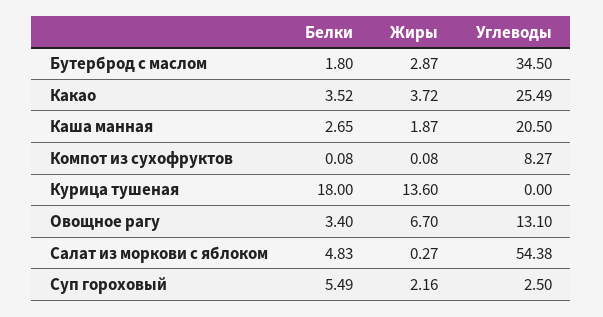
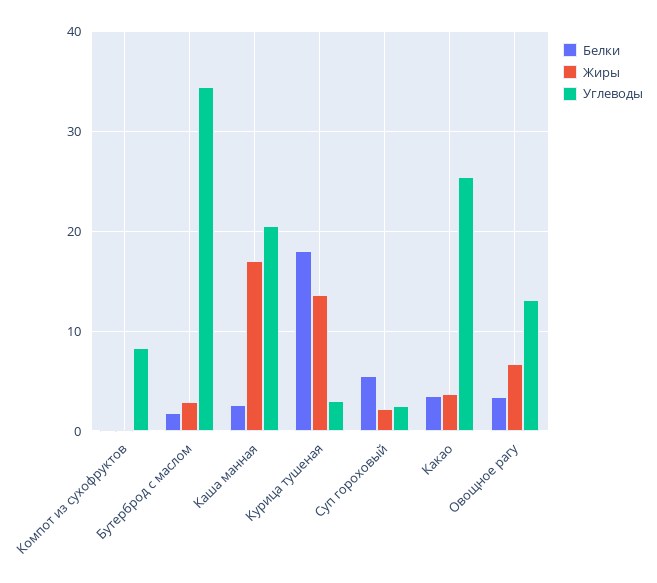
Жиры, Каша манная: 1.87 -> 17
Углеводы, Курица тушеная: 0 -> 3
Белки, Салат из моркови с яблоком: 4.83 -> none
Жиры, Салат из моркови с яблоком: 0.27 -> none
Углеводы, Салат из моркови с яблоком: 54.38 -> none

